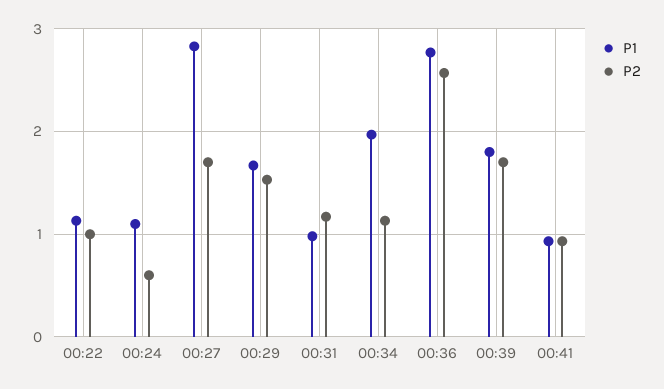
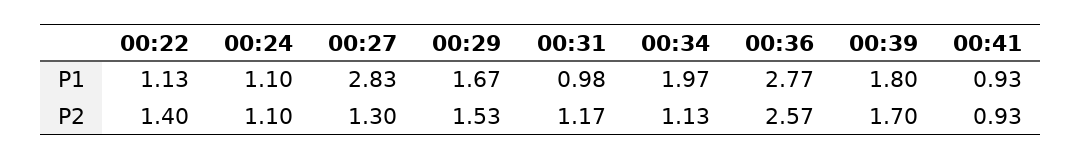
P2, 00:22: 1 -> 1.4
P2, 00:24: 0.6 -> 1.1
P2, 00:27: 1.7 -> 1.3

